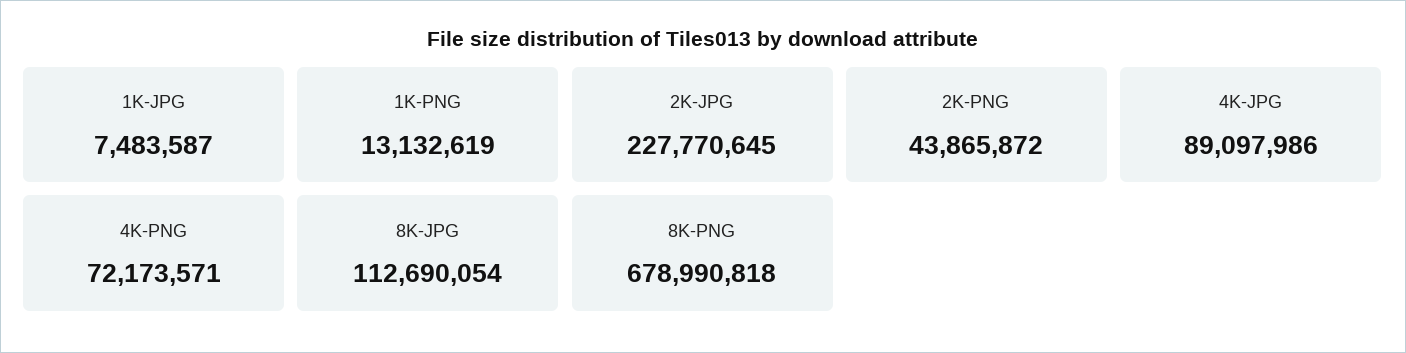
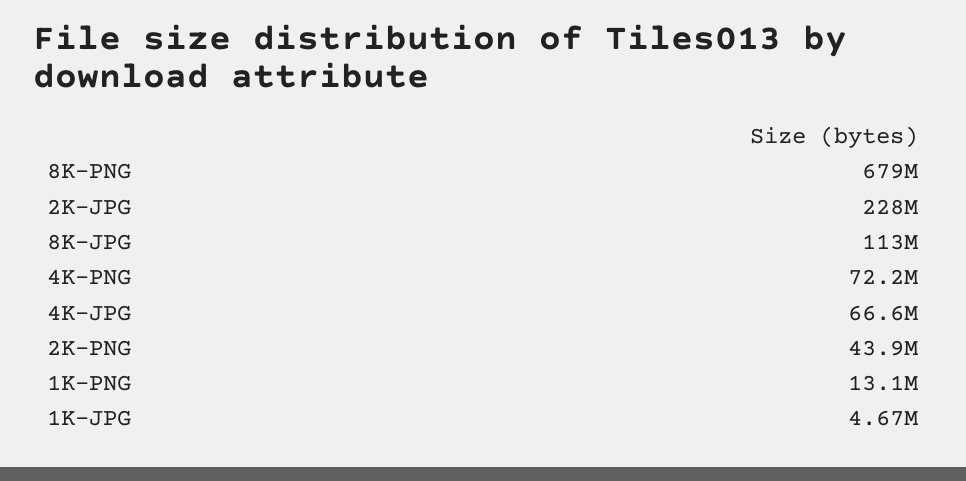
1K-JPG: 7483587 -> 4670000
4K-JPG: 89097986 -> 66600000

